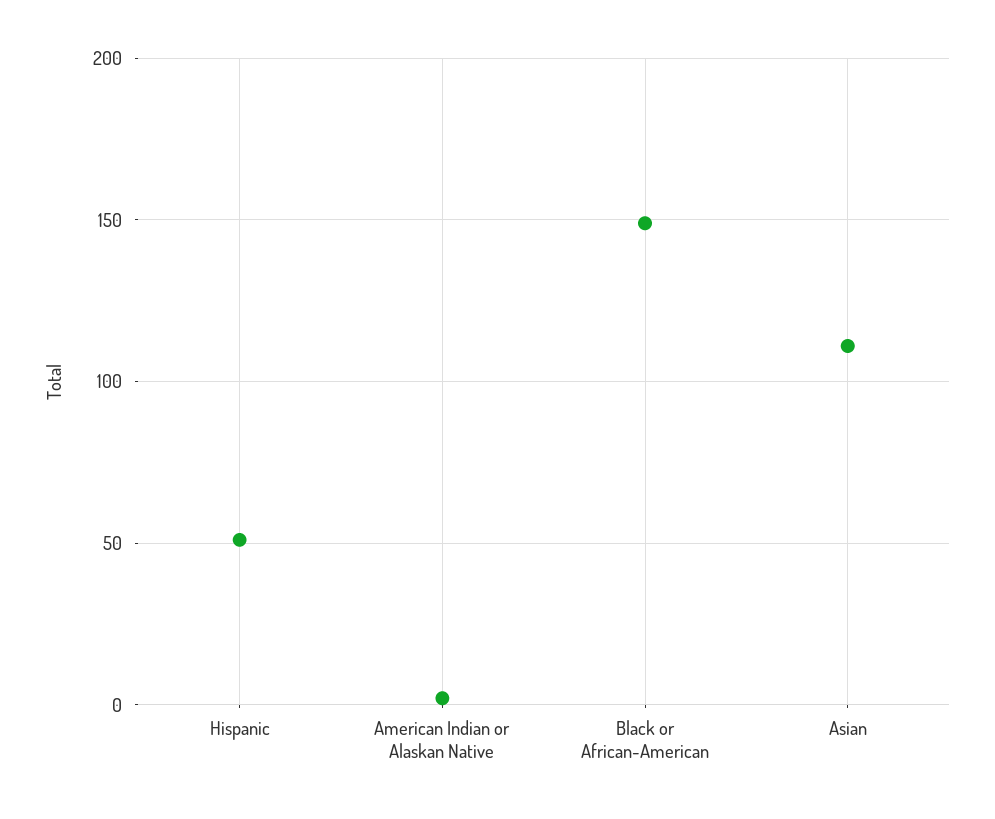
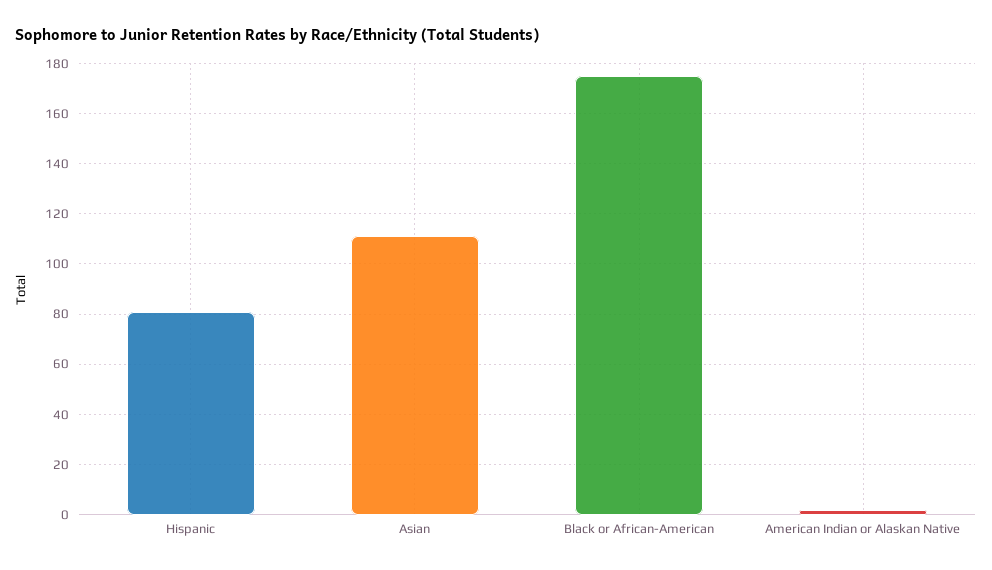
Hispanic: 50 -> 80
Black or African-American: 150 -> 175

